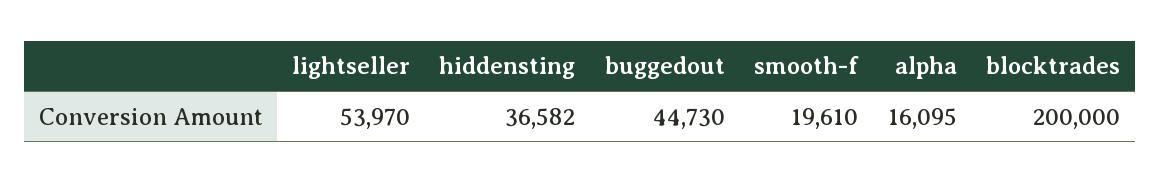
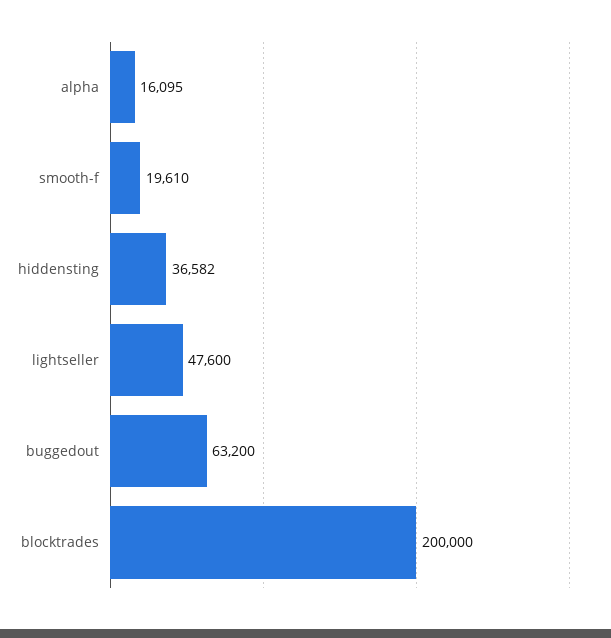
lightseller: 53970 -> 47600
buggedout: 44730 -> 63200

